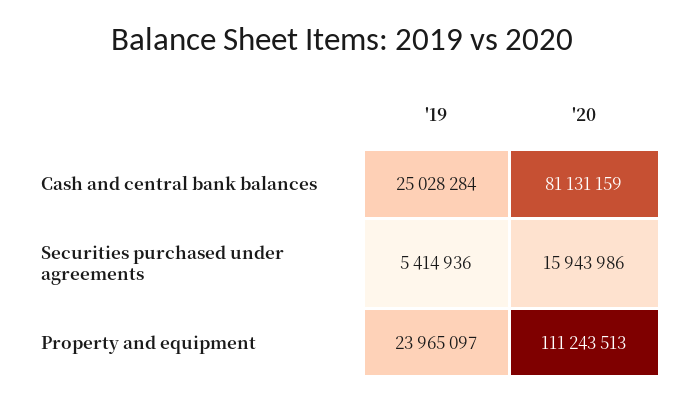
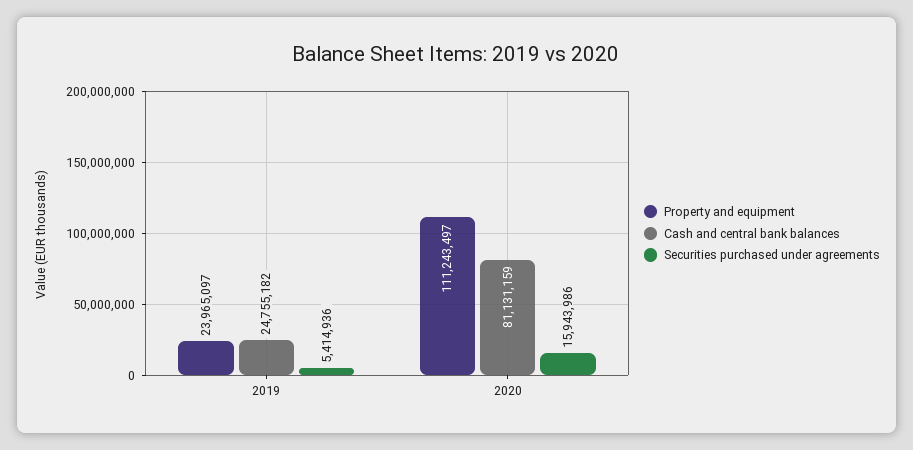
Cash and central bank balances, '19: 25028284 -> 24755182
Property and equipment, '20: 111243513 -> 111243497

